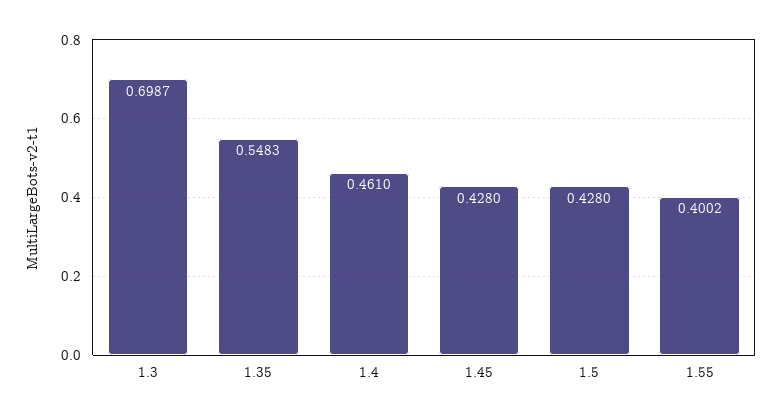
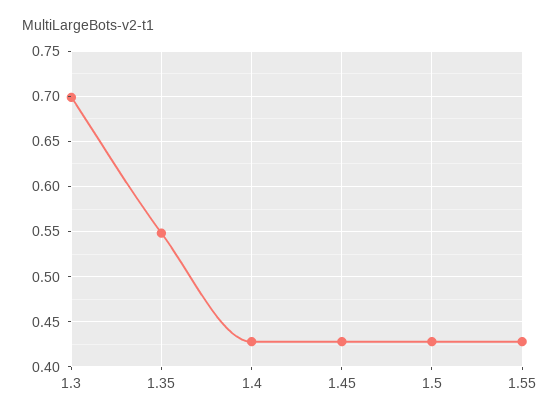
1.4: 0.461 -> 0.43
1.55: 0.4002 -> 0.43

